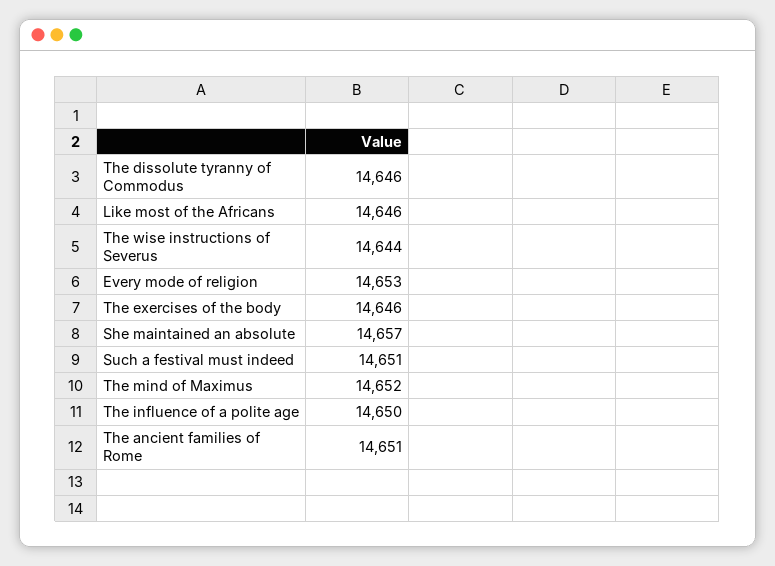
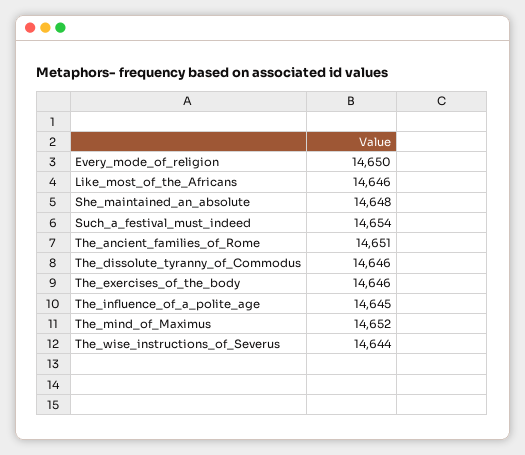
Every mode of religion: 14653 -> 14650
She maintained an absolute: 14657 -> 14648
Such a festival must indeed: 14651 -> 14654
The influence of a polite age: 14650 -> 14645

